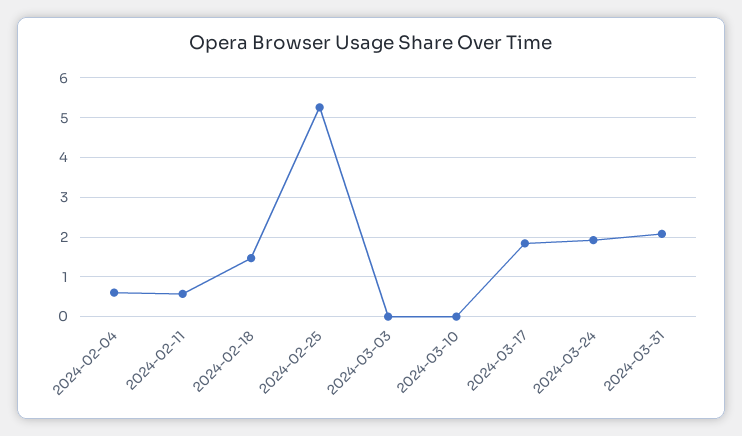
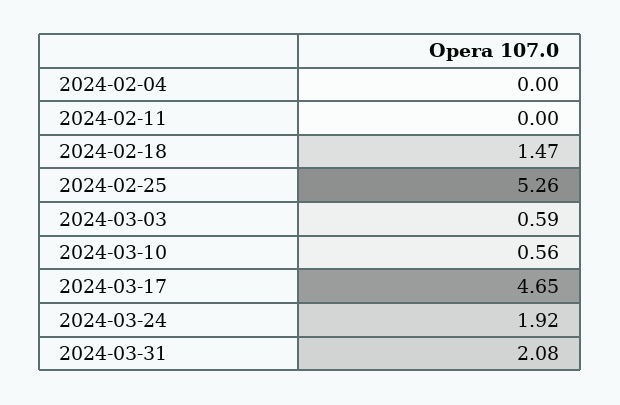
2024-02-04: 0.6 -> 0
2024-02-11: 0.6 -> 0
2024-03-03: 0 -> 0.59
2024-03-10: 0 -> 0.56
2024-03-17: 1.8 -> 4.65

